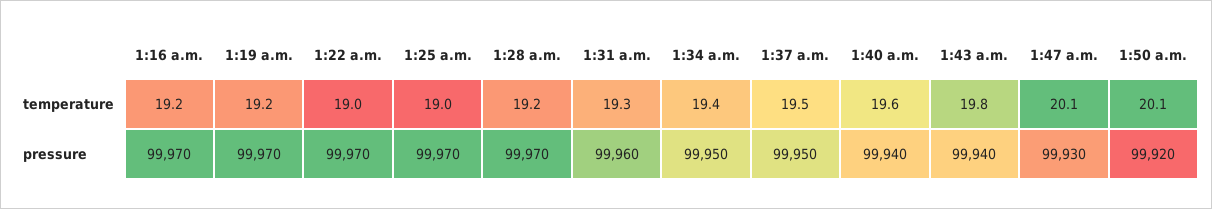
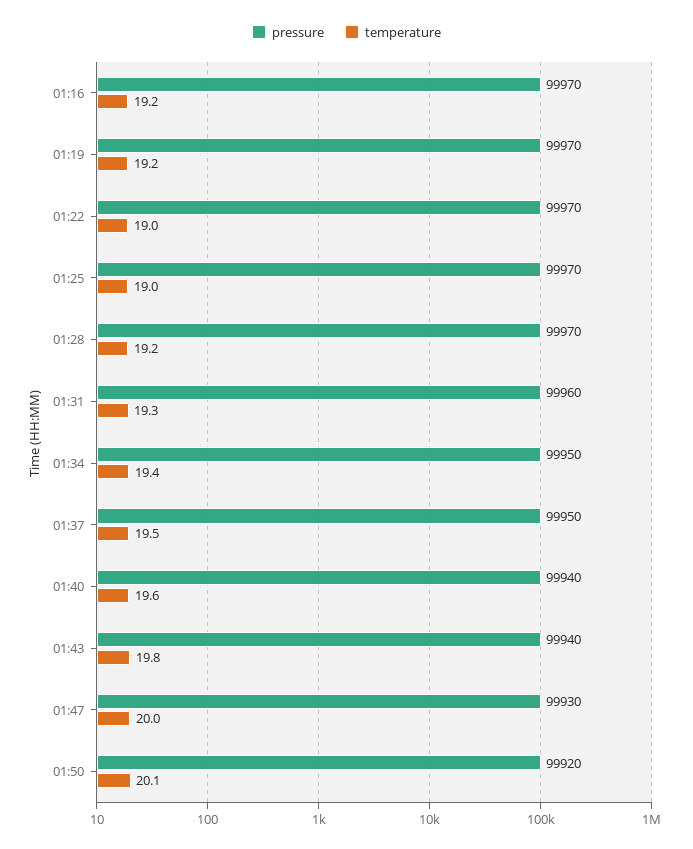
temperature, 1:47 a.m.: 20.1 -> 20

